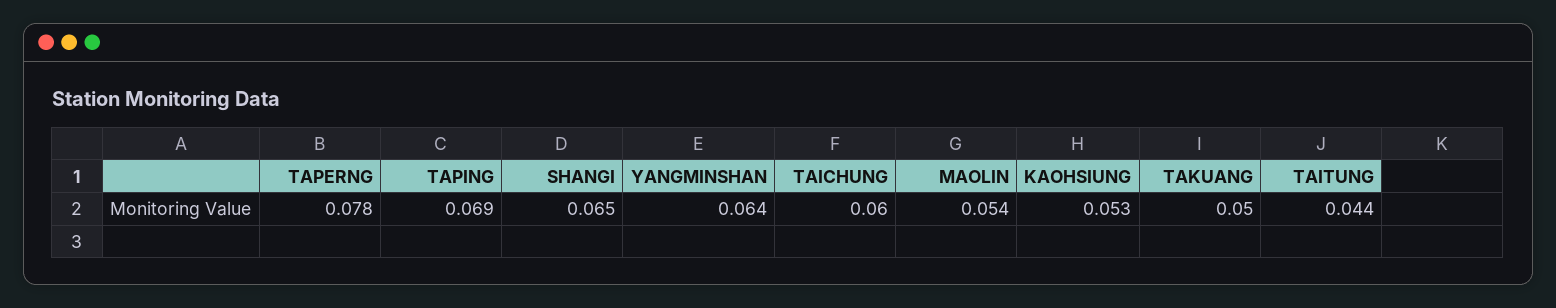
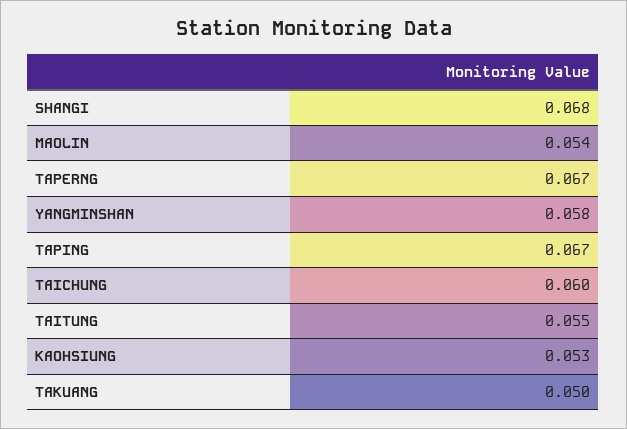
TAPERNG: 0.078 -> 0.067
TAPING: 0.069 -> 0.067
SHANGI: 0.065 -> 0.068
YANGMINSHAN: 0.064 -> 0.058
TAITUNG: 0.044 -> 0.055

